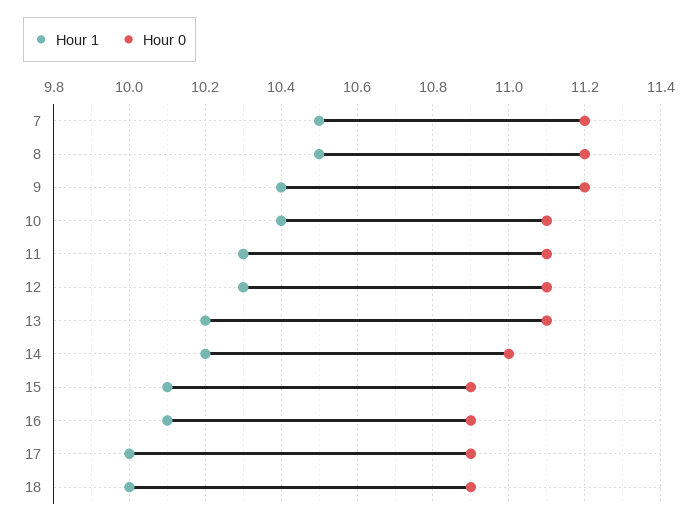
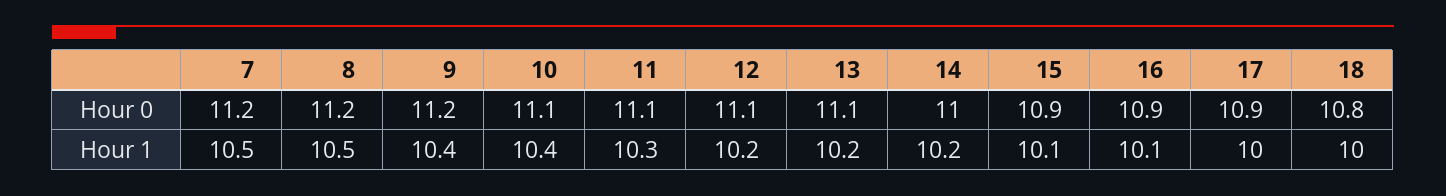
Hour 1, 12: 10.3 -> 10.2
Hour 0, 18: 10.9 -> 10.8

